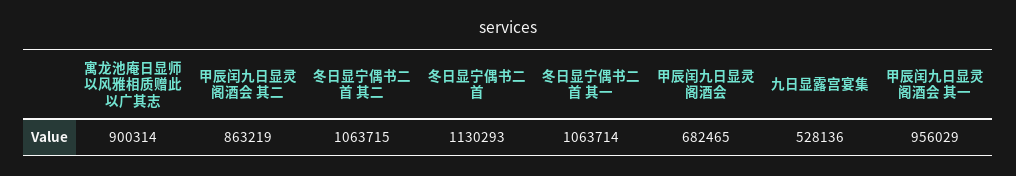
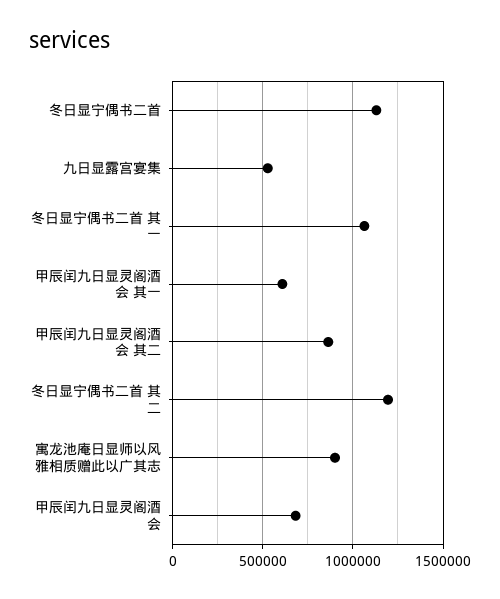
冬日显宁偶书二首 其二: 1063715 -> 1200000
甲辰闰九日显灵阁酒会 其一: 956029 -> 600000

